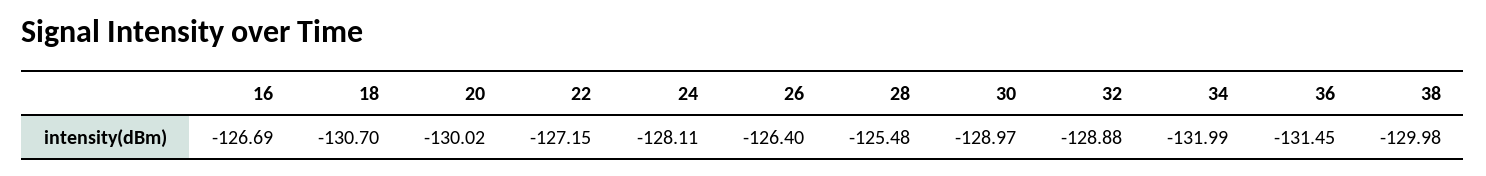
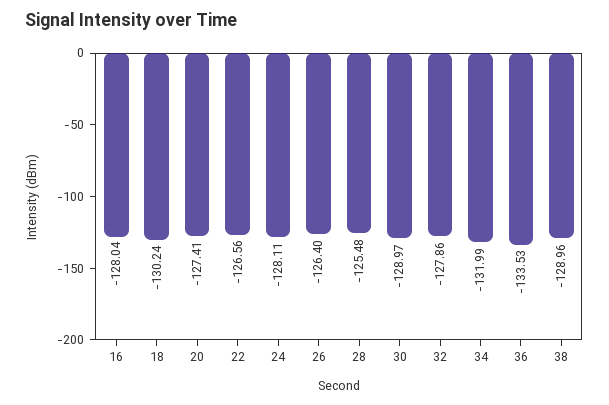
16: -126.69 -> -128.04
18: -130.7 -> -130.24
20: -130.02 -> -127.41
22: -127.15 -> -126.56
32: -128.88 -> -127.86
36: -131.45 -> -133.53
38: -129.98 -> -128.96

